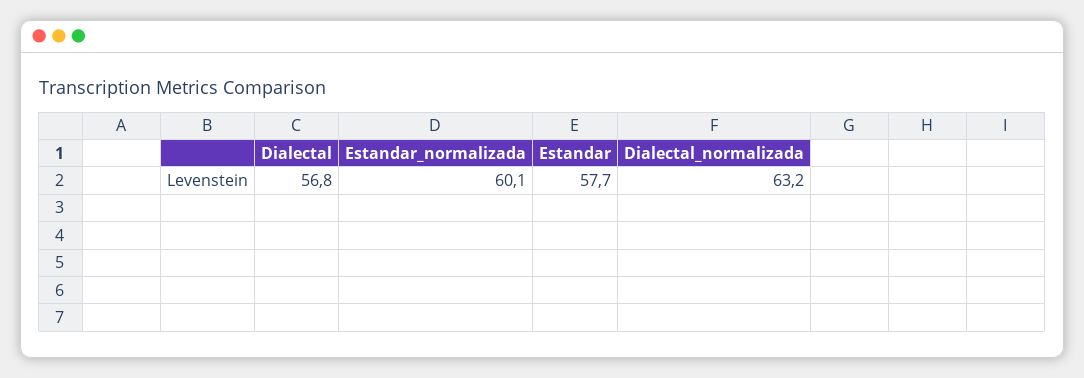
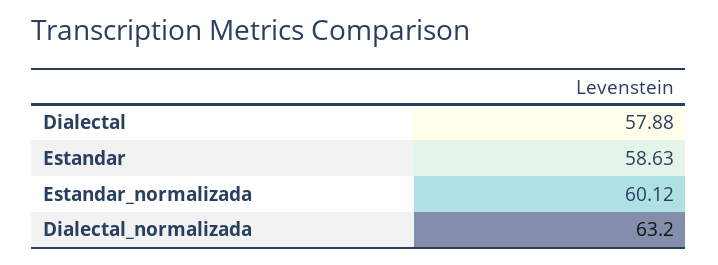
Dialectal: 56.8 -> 57.88
Estandar: 57.7 -> 58.63

